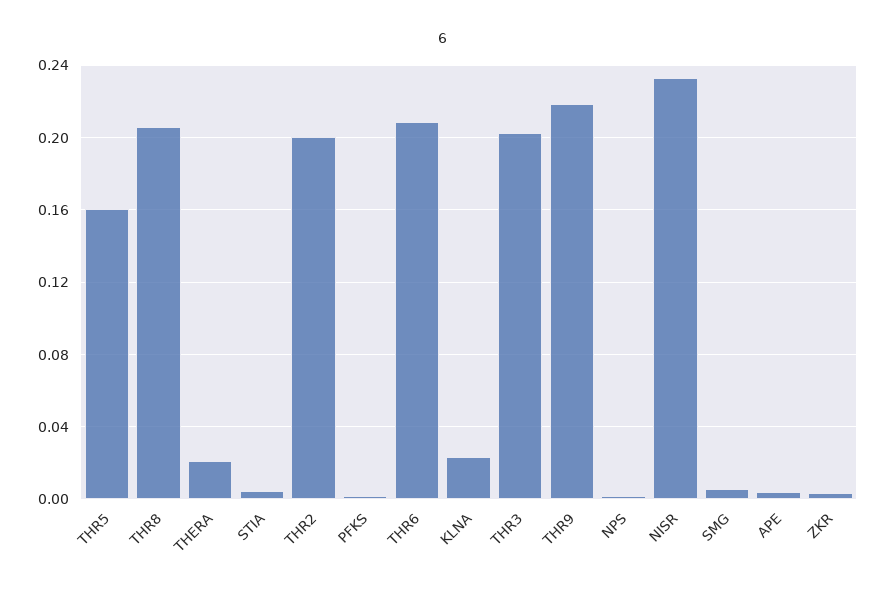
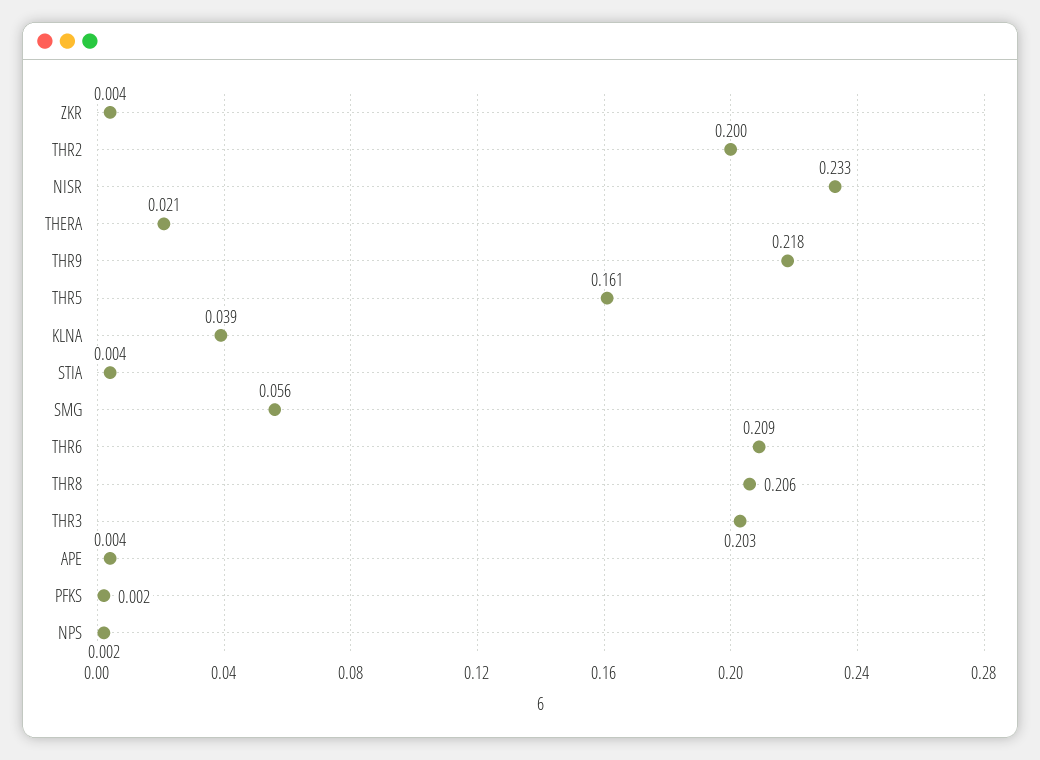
KLNA: 0.025 -> 0.039
SMG: 0.005 -> 0.056

